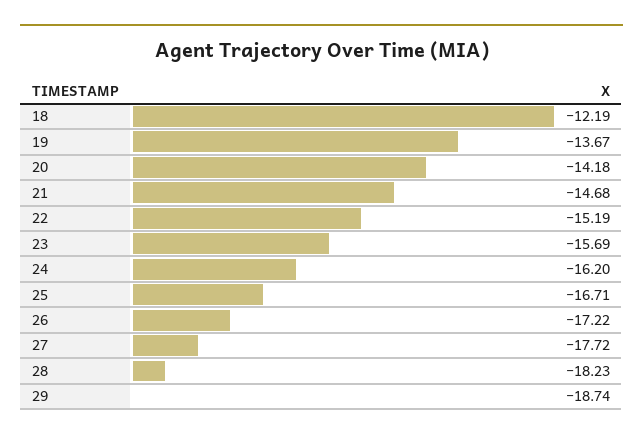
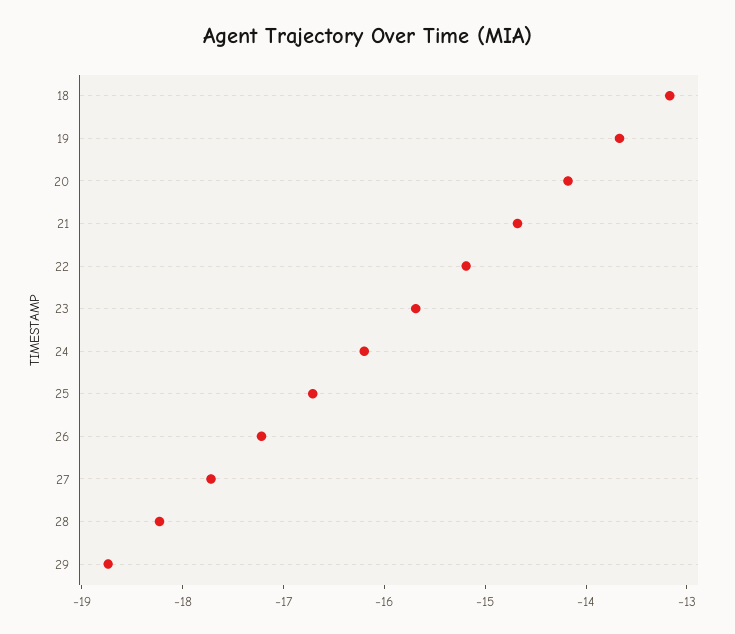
18: -12.19 -> -13.2

